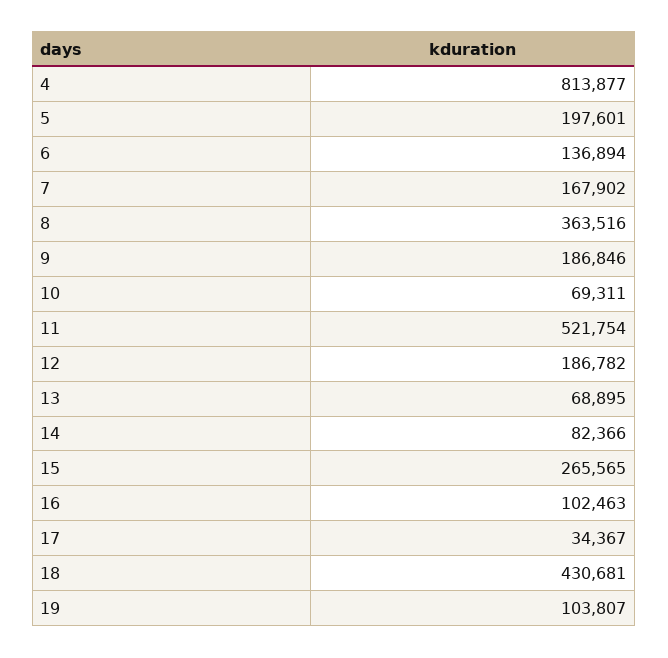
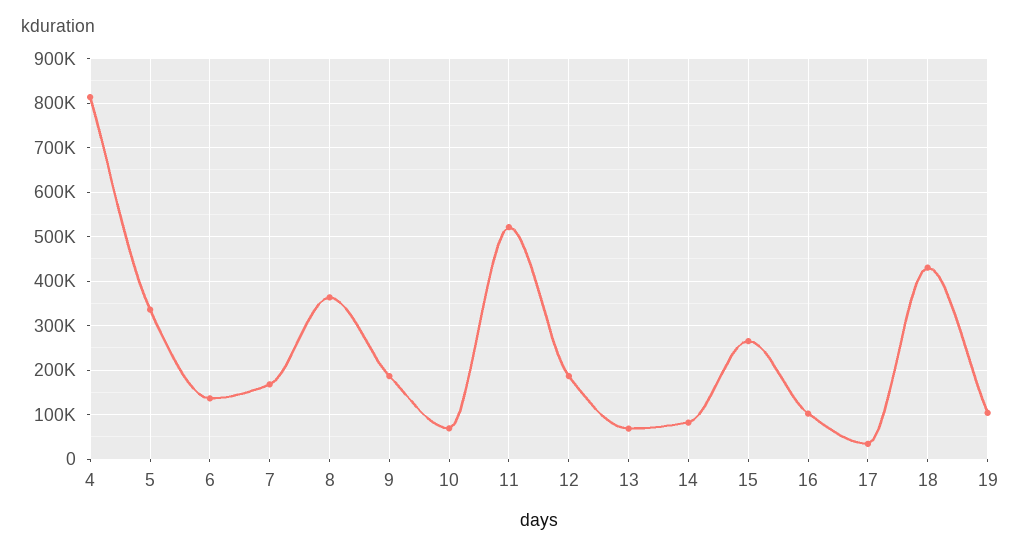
5: 197601 -> 340000

